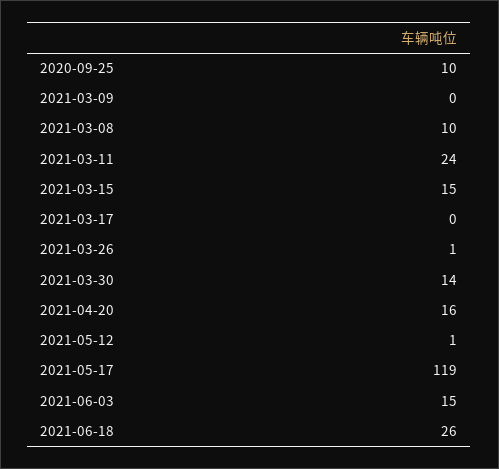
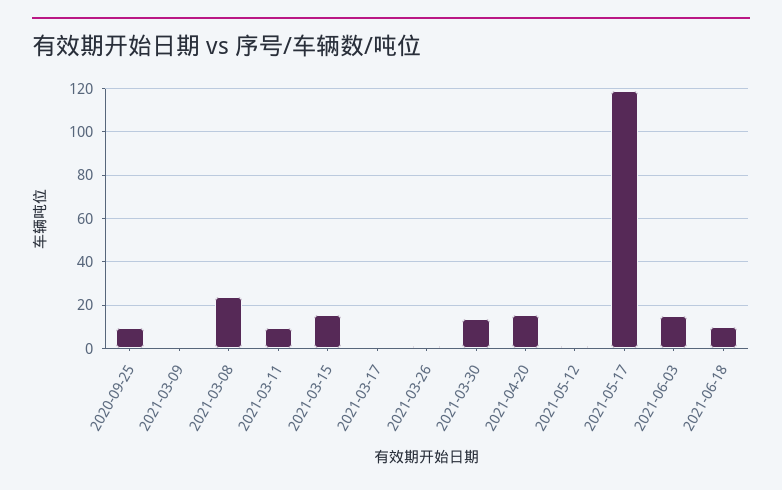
2021-03-08: 10 -> 25
2021-03-11: 24 -> 10
2021-06-18: 26 -> 10

